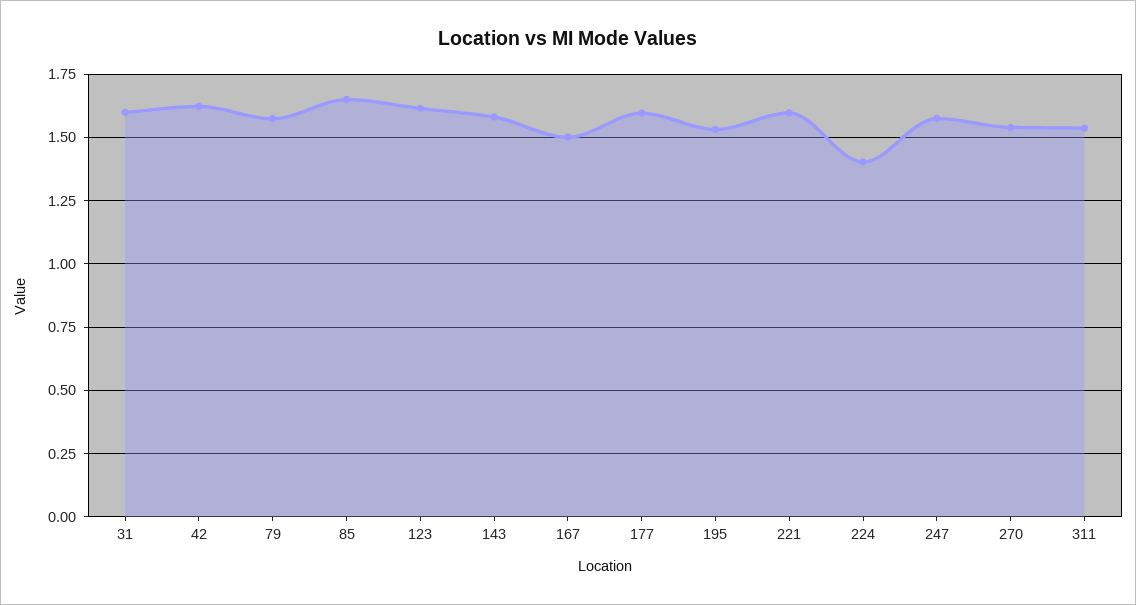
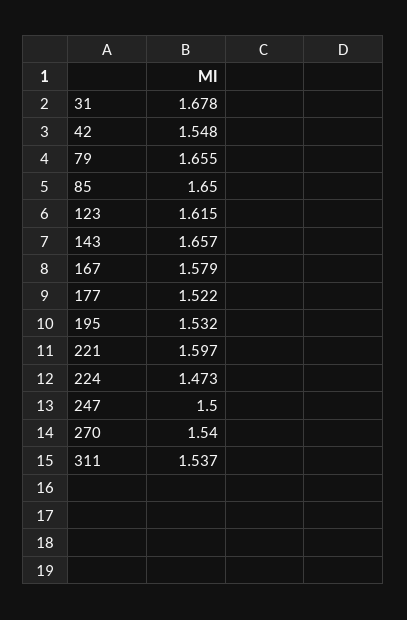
31: 1.6 -> 1.678
42: 1.625 -> 1.548
79: 1.575 -> 1.655
143: 1.575 -> 1.657
167: 1.5 -> 1.579
177: 1.6 -> 1.522
224: 1.4 -> 1.473
247: 1.575 -> 1.5

